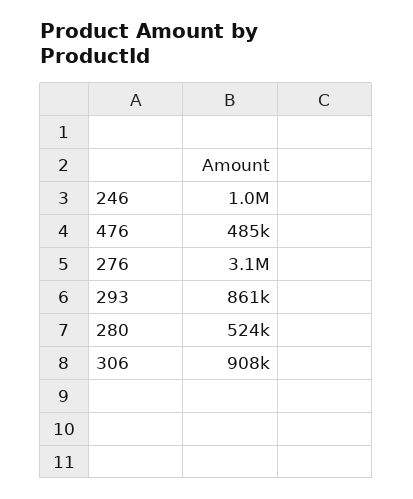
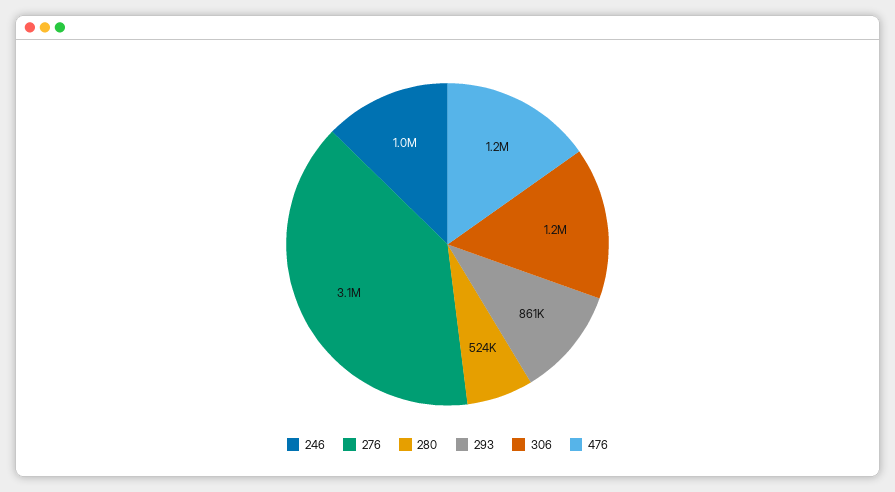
476: 485000 -> 1200000
306: 908000 -> 1200000

